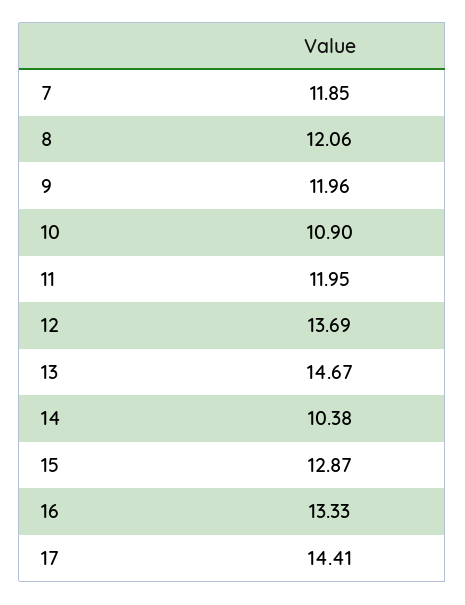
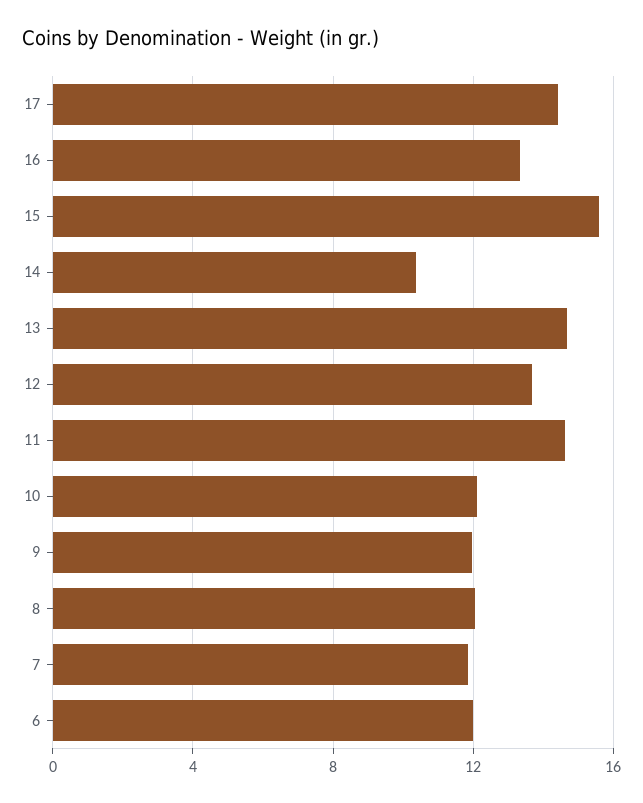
10: 10.9 -> 12
11: 11.95 -> 14.5
15: 12.87 -> 15.5
6: none -> 12

